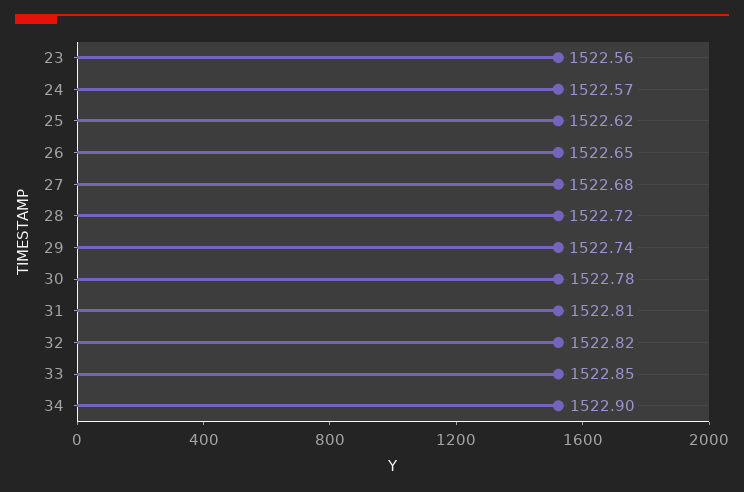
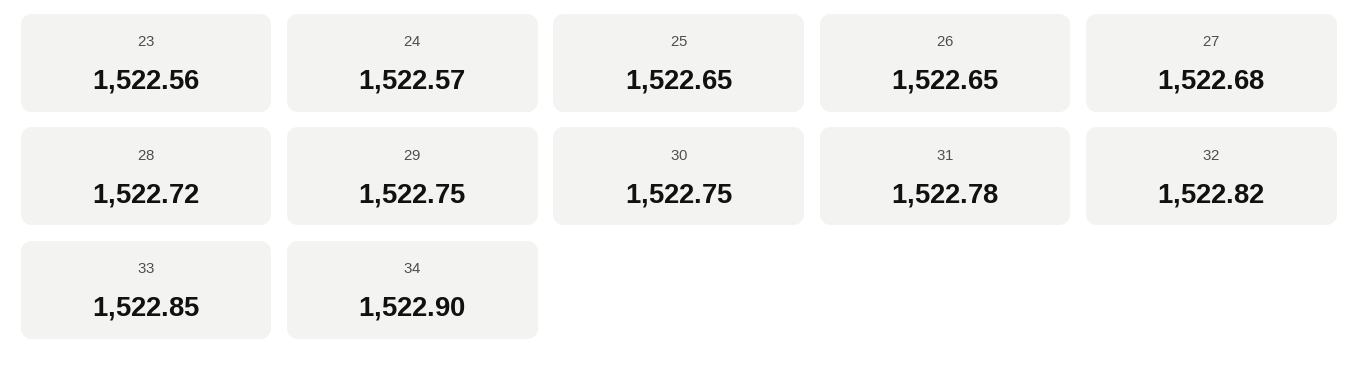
25: 1522.62 -> 1522.65
29: 1522.74 -> 1522.75
30: 1522.78 -> 1522.75
31: 1522.81 -> 1522.78

